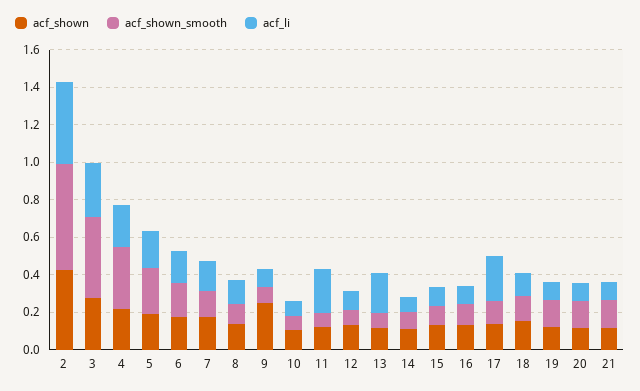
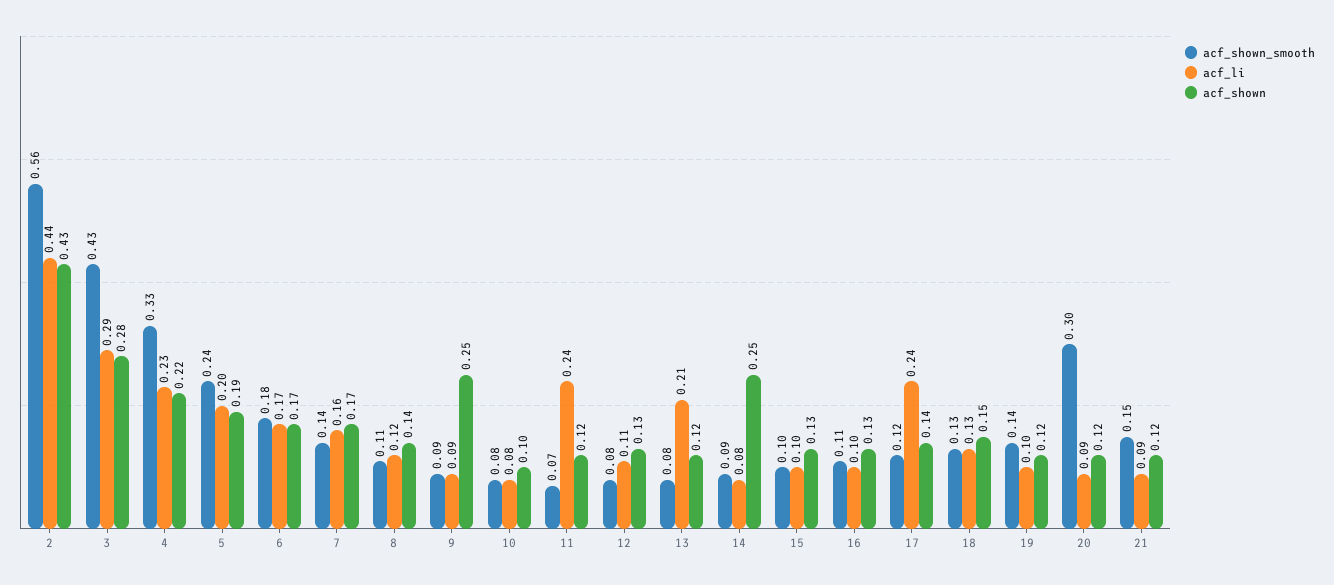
acf_shown, 14: 0.1 -> 0.25
acf_shown_smooth, 20: 0.15 -> 0.3

